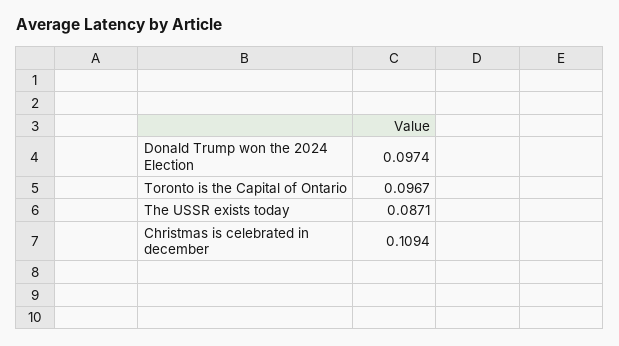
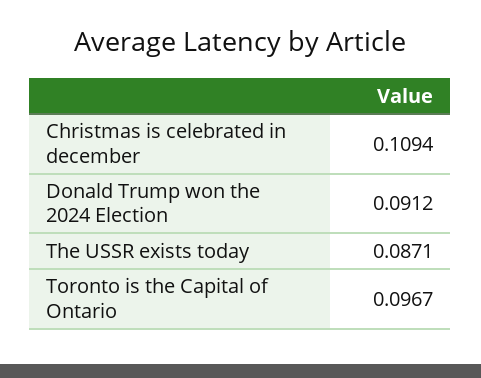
Donald Trump won the 2024 Election: 0.0974 -> 0.0912

